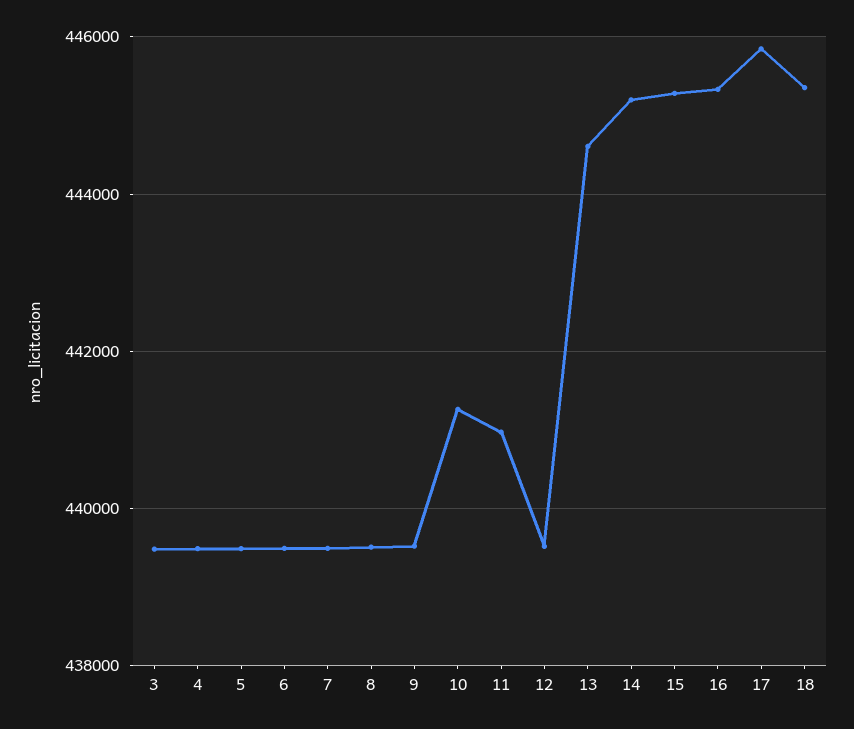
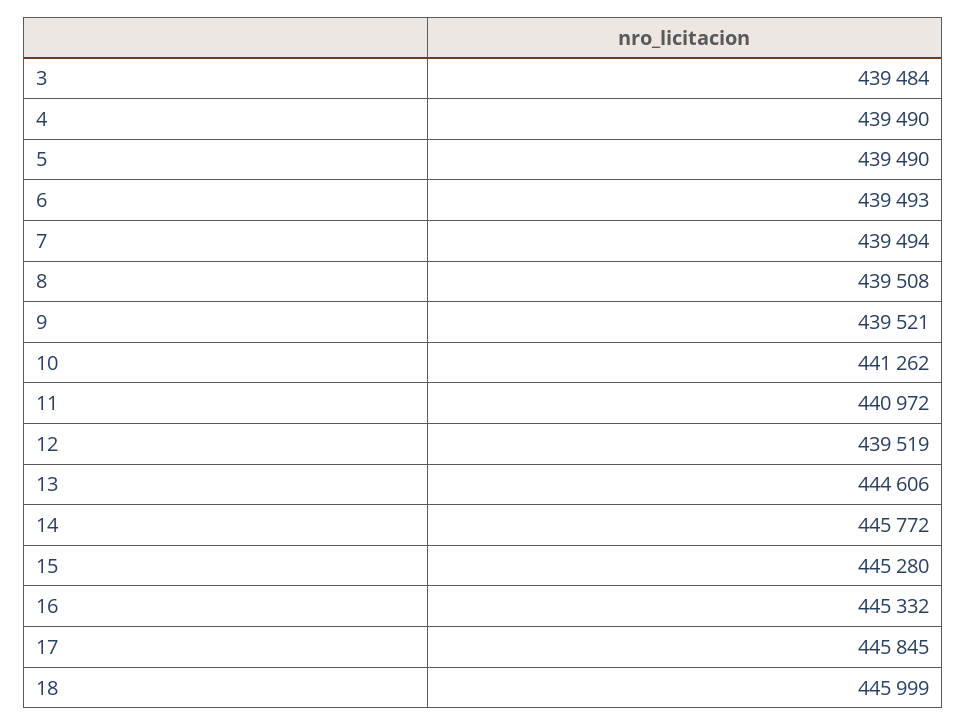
14: 445200 -> 445772
18: 445400 -> 445999

